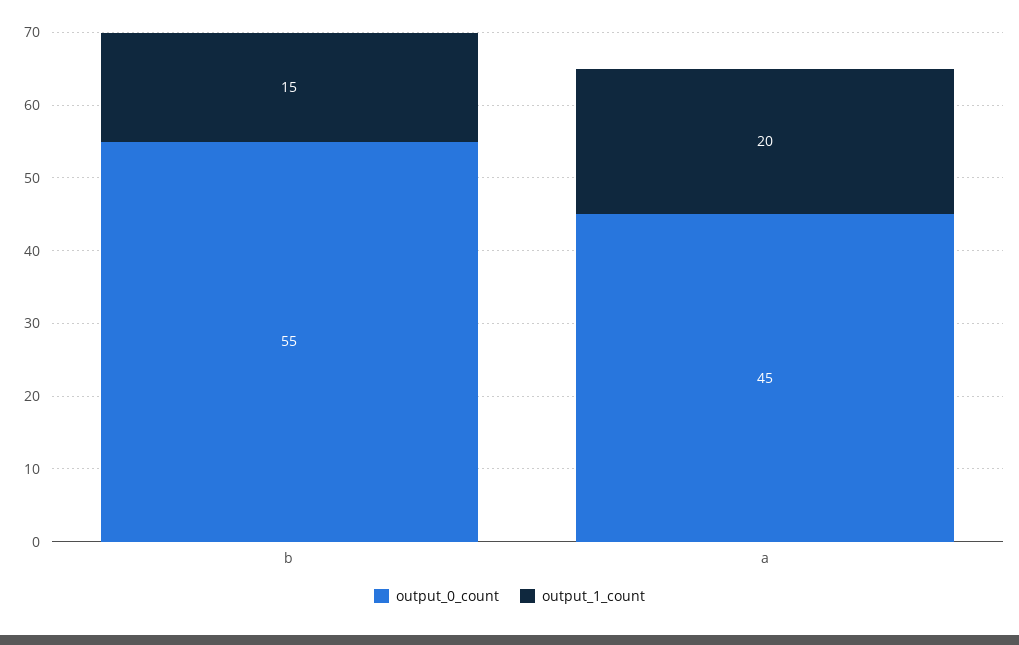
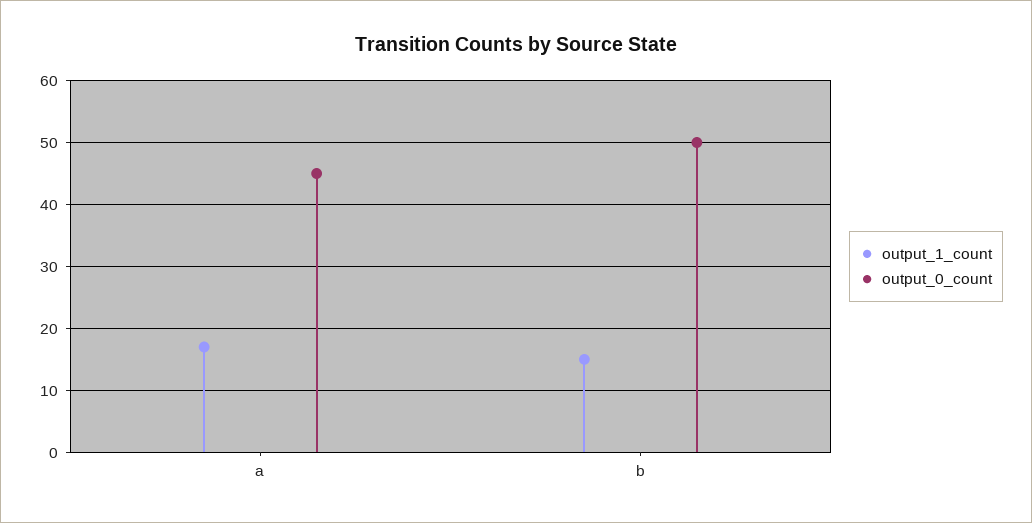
output_0_count, b: 55 -> 50
output_1_count, a: 20 -> 17

